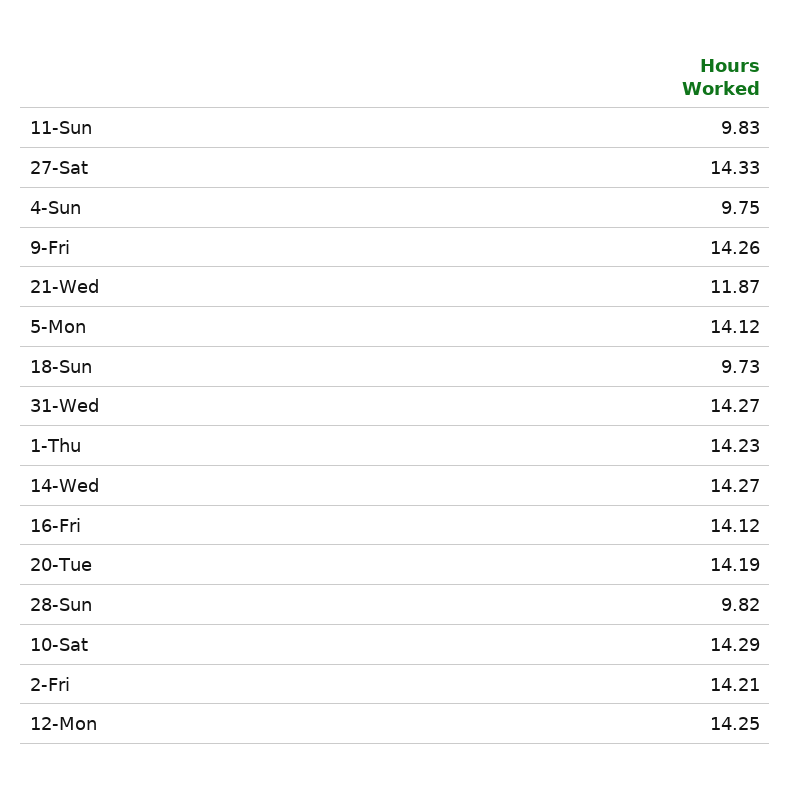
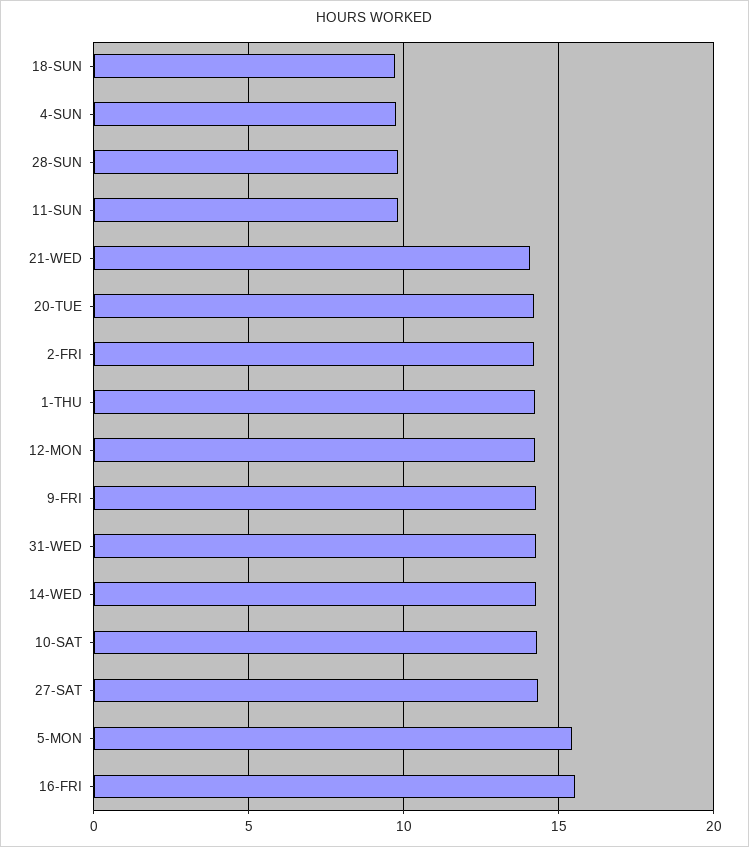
21-Wed: 11.87 -> 14
5-Mon: 14.12 -> 15.5
16-Fri: 14.12 -> 15.5

